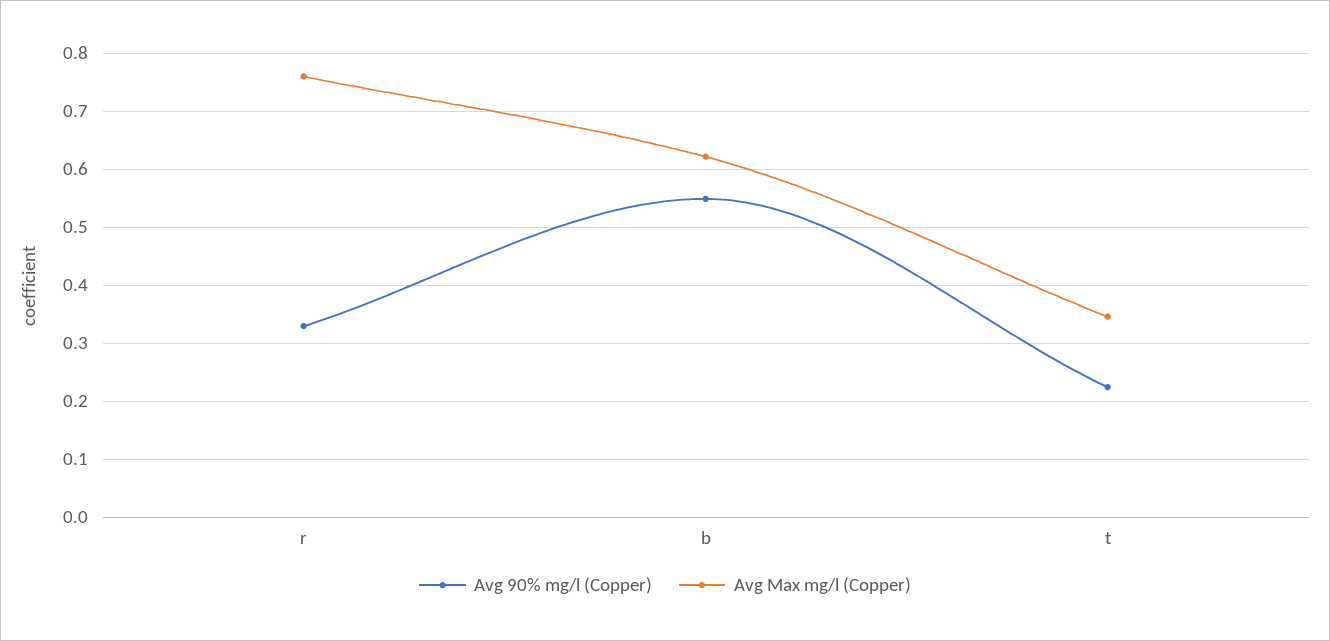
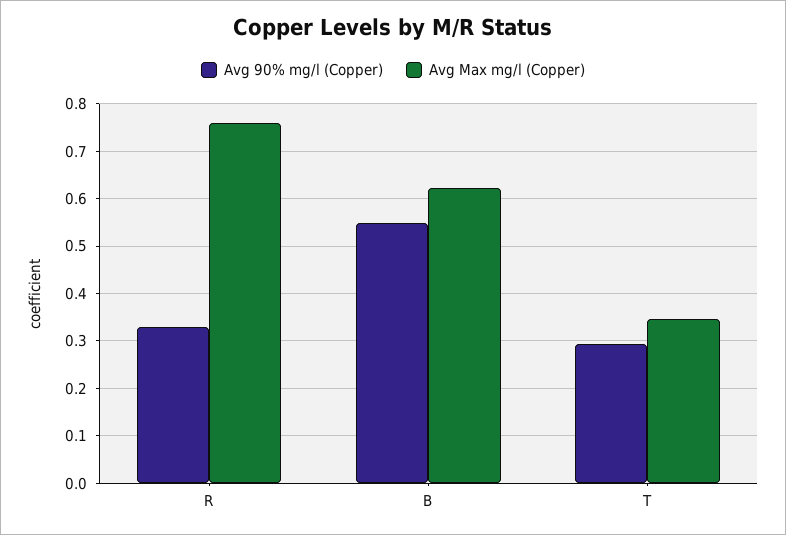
Avg 90% mg/l (Copper), t: 0.22 -> 0.3

